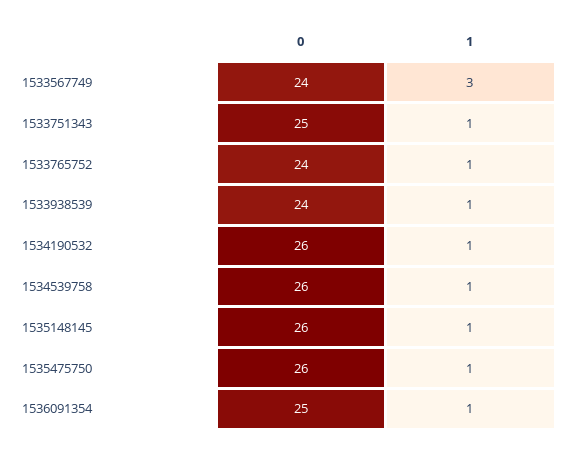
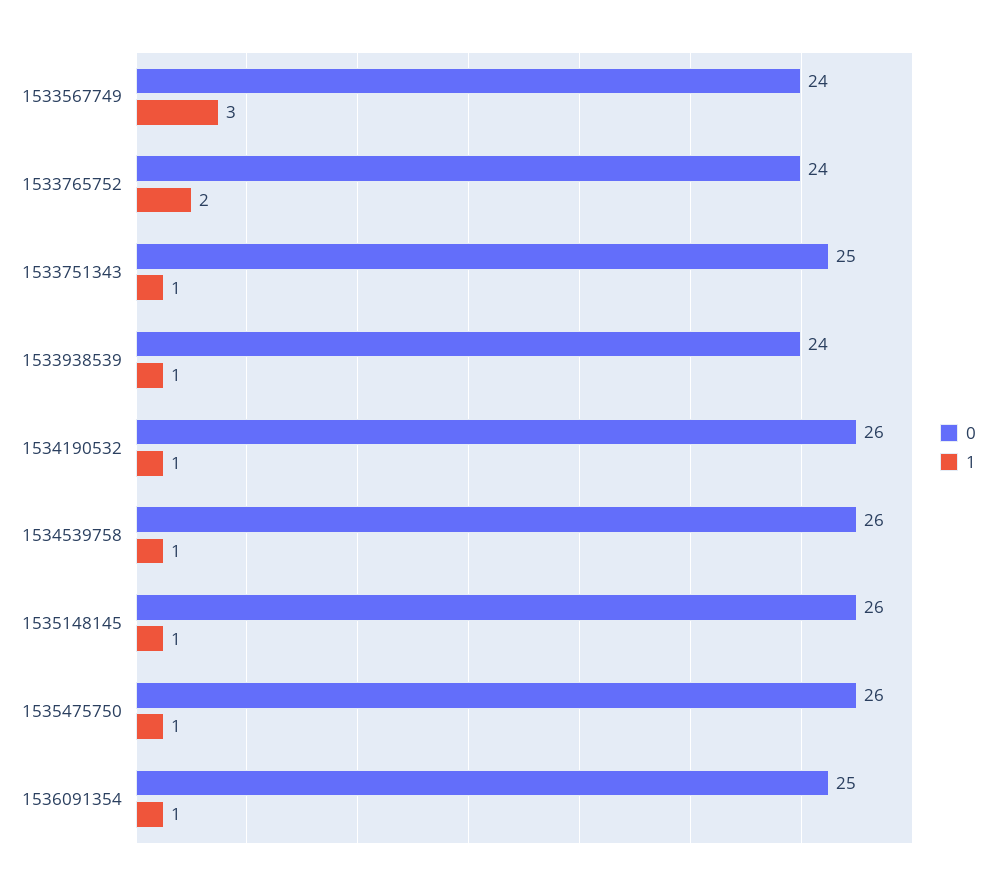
1, 1533765752: 1 -> 2

